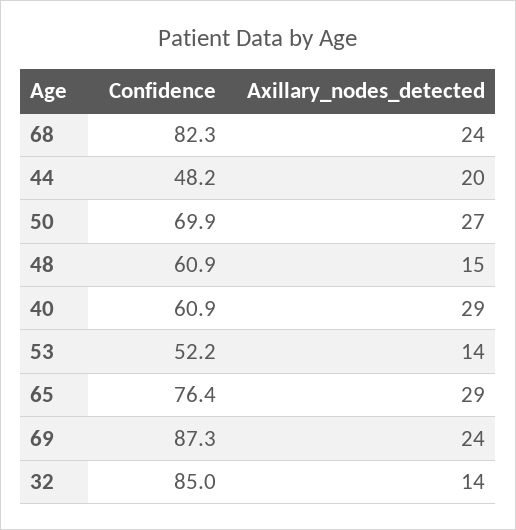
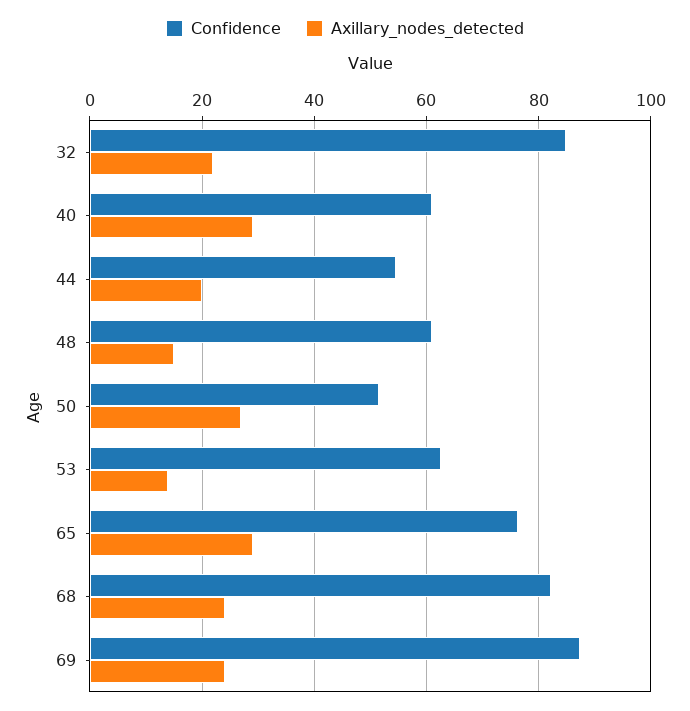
Confidence, 44: 48.2 -> 54
Confidence, 50: 69.9 -> 52
Confidence, 53: 52.2 -> 62
Axillary_nodes_detected, 32: 14 -> 22

